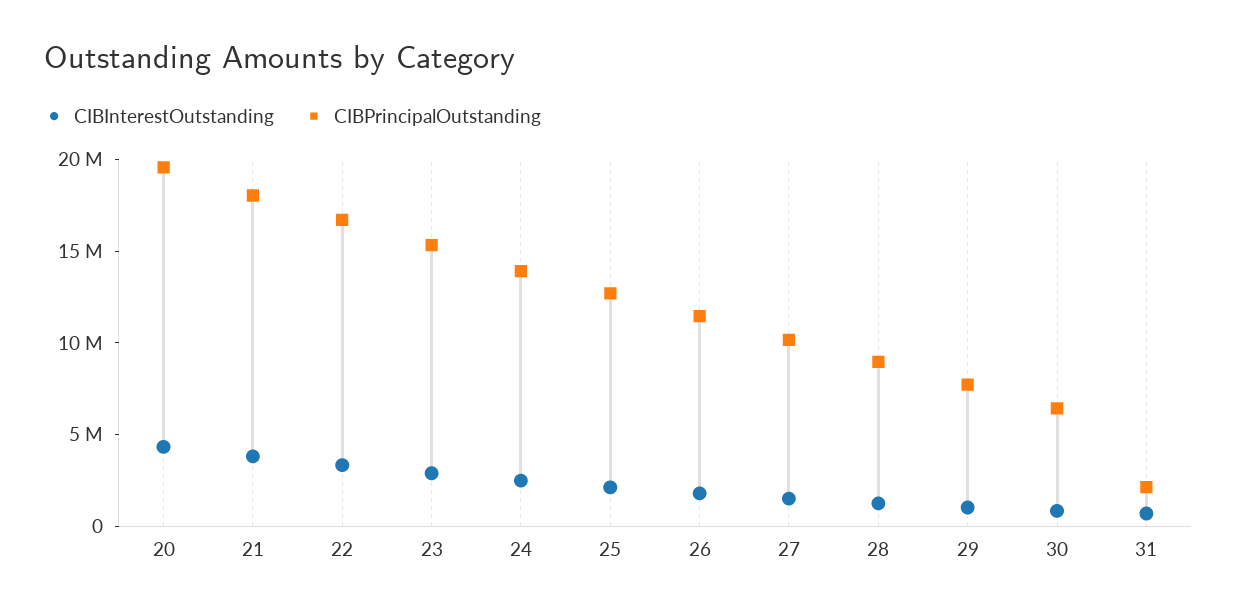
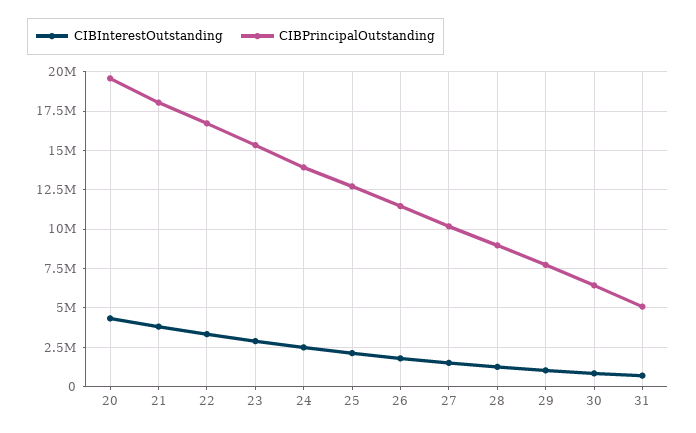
CIBPrincipalOutstanding, 31: 2000000 -> 5000000

